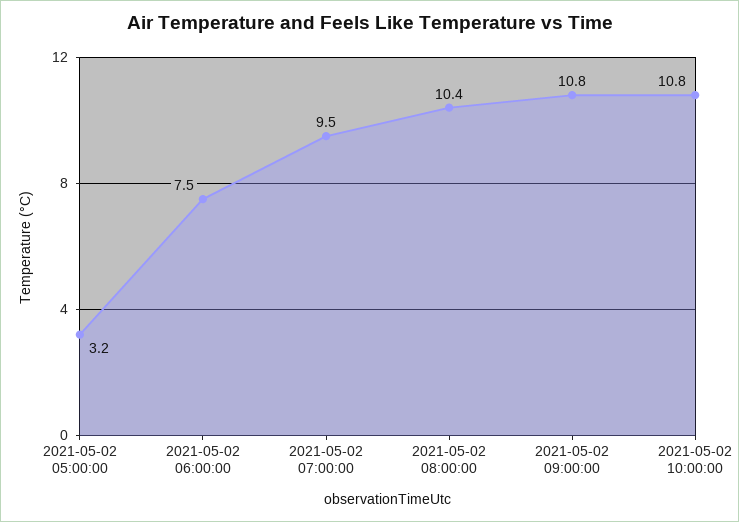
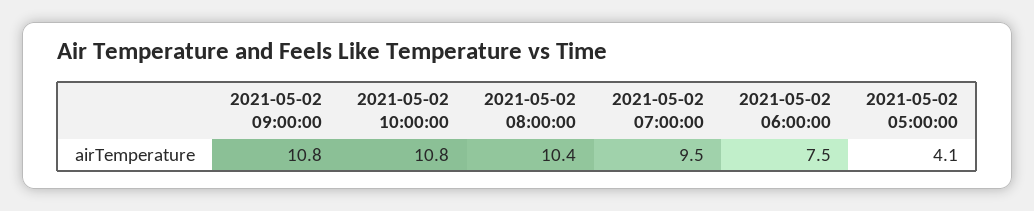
2021-05-02 05:00:00: 3.2 -> 4.1

